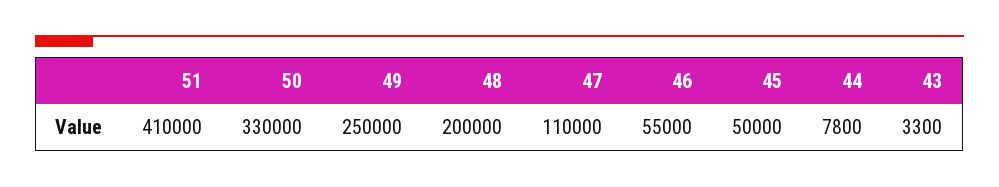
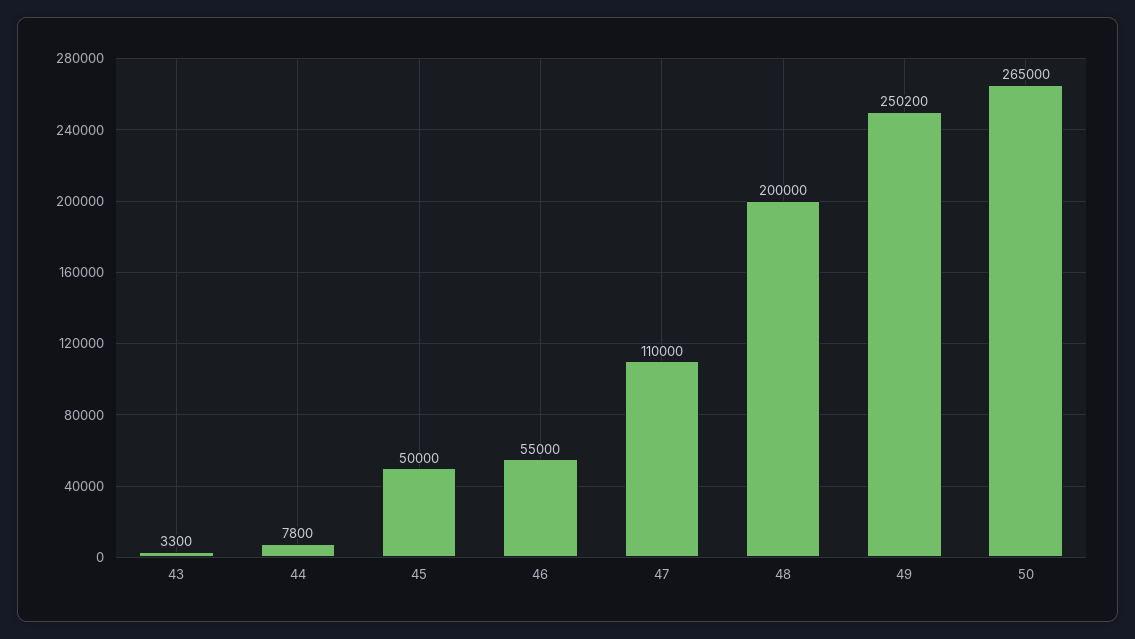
51: 410000 -> none
50: 330000 -> 265000
49: 250000 -> 250200

